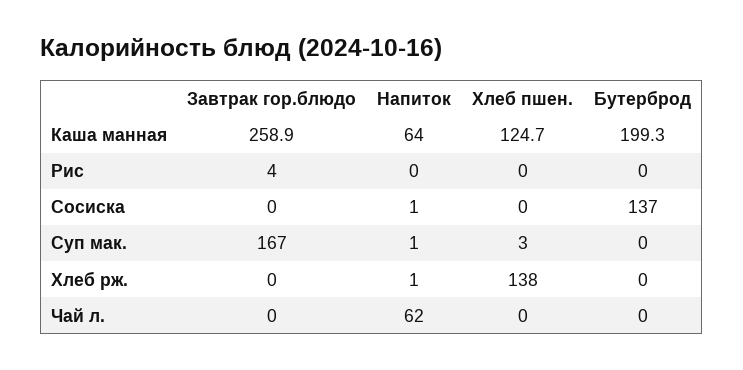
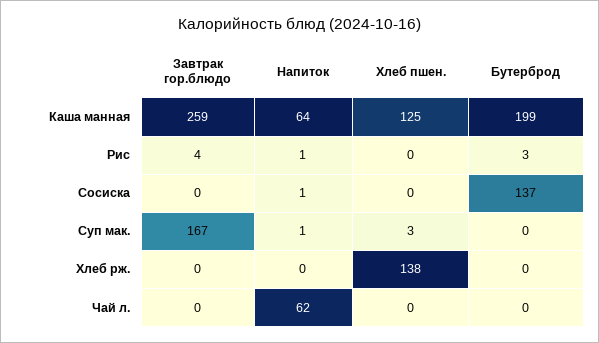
Напиток, Рис: 0 -> 1
Бутерброд, Рис: 0 -> 3
Напиток, Хлеб рж.: 1 -> 0

